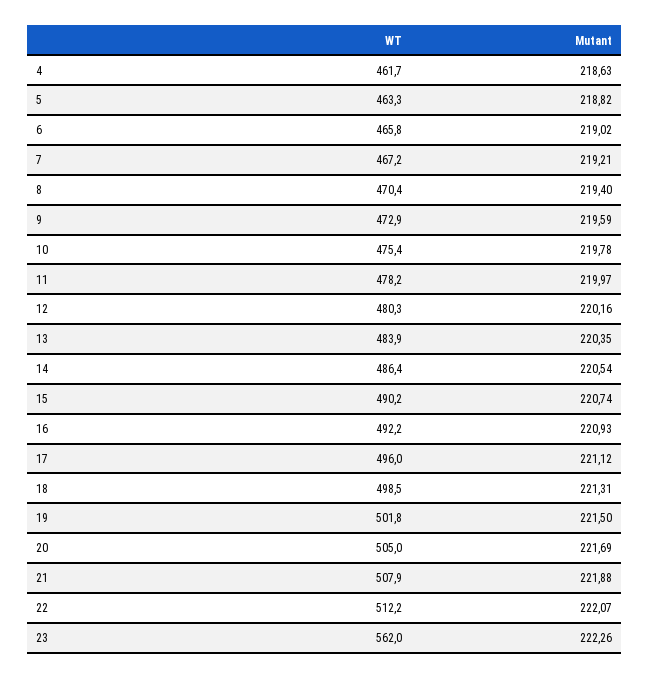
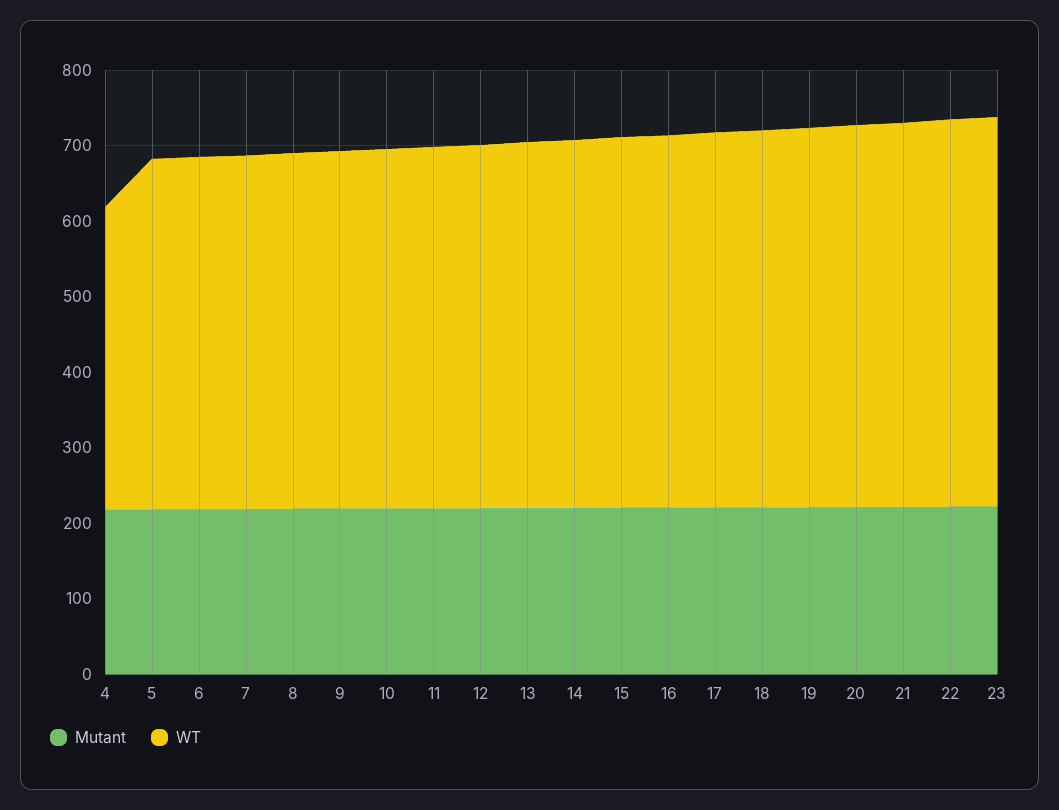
WT, 4: 461.7 -> 400
WT, 23: 562 -> 520

